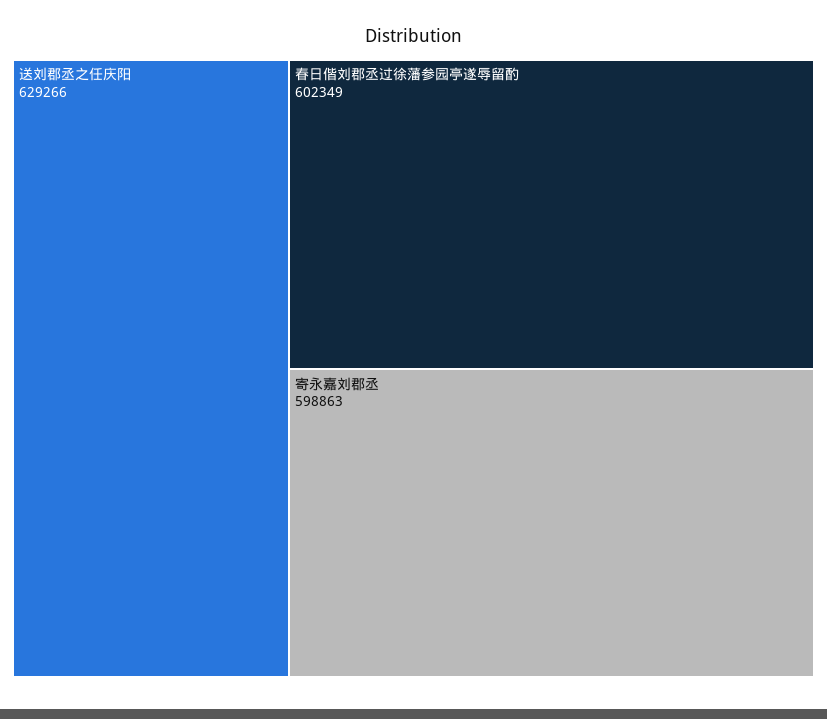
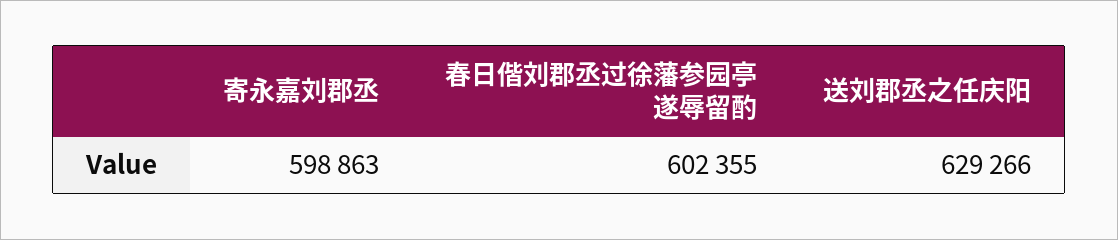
春日偕刘郡丞过徐藩参园亭遂辱留酌: 602349 -> 602355

